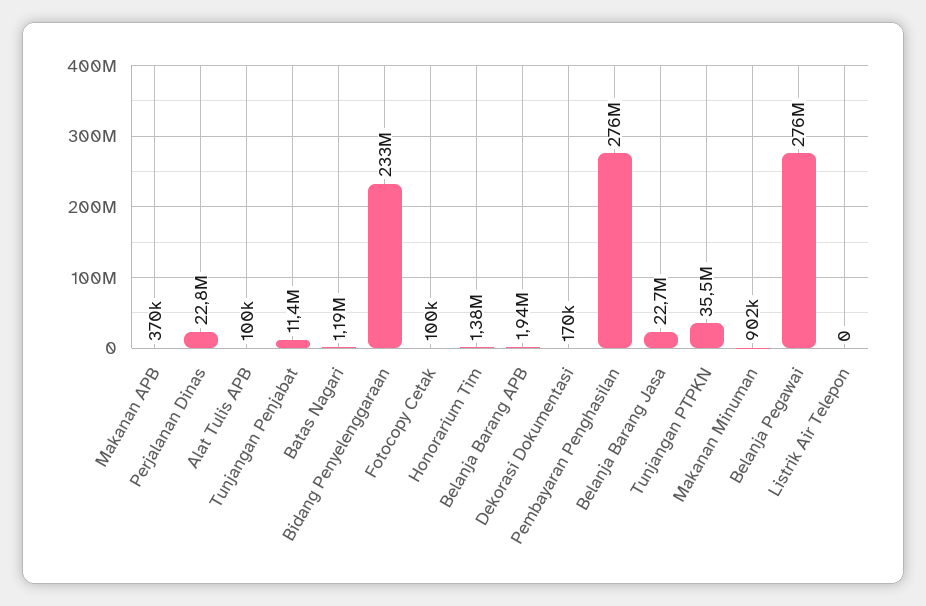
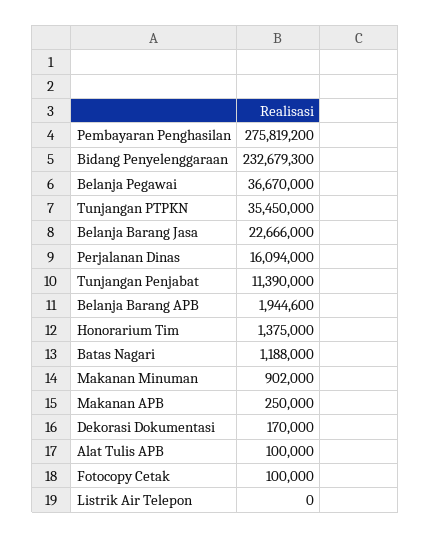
Makanan APB: 370000 -> 250000
Perjalanan Dinas: 22800000 -> 16094000
Belanja Pegawai: 276000000 -> 36670000

